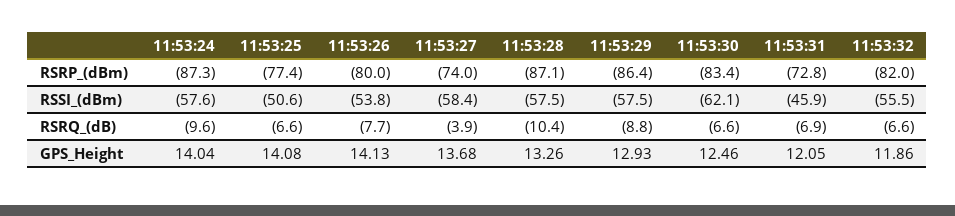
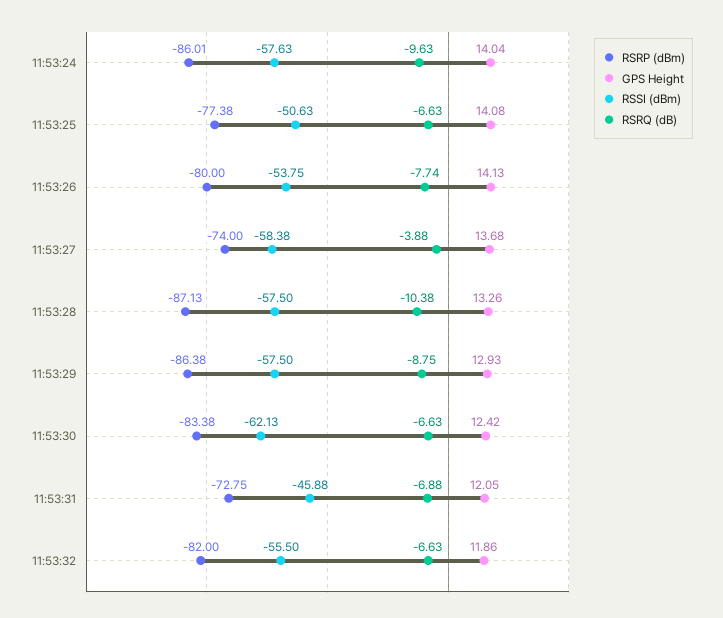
RSRP_(dBm), 11:53:24: -87.3 -> -86.01
GPS_Height, 11:53:30: 12.46 -> 12.42

